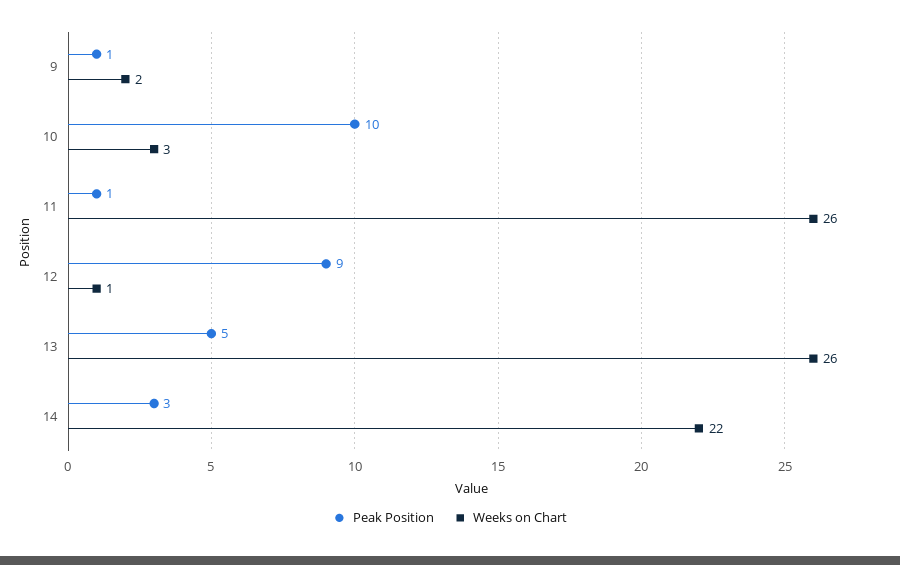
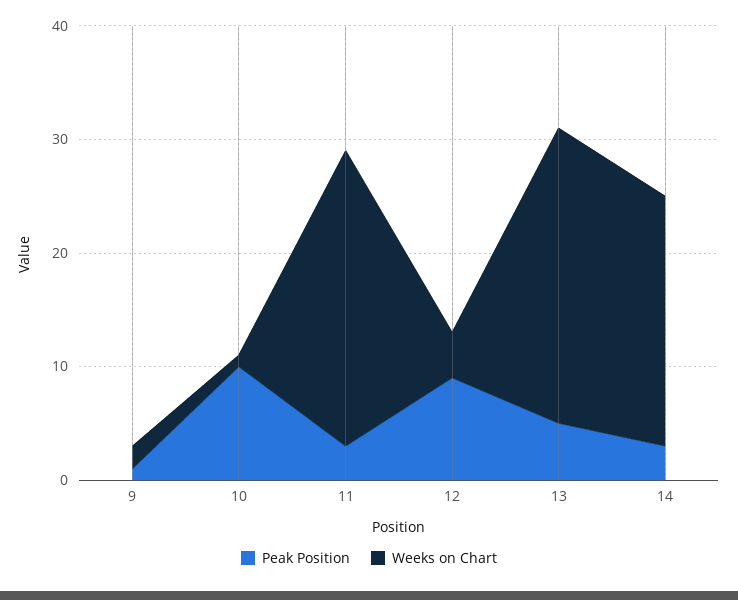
Weeks on Chart, 10: 3 -> 1
Peak Position, 11: 1 -> 3
Weeks on Chart, 12: 1 -> 4

